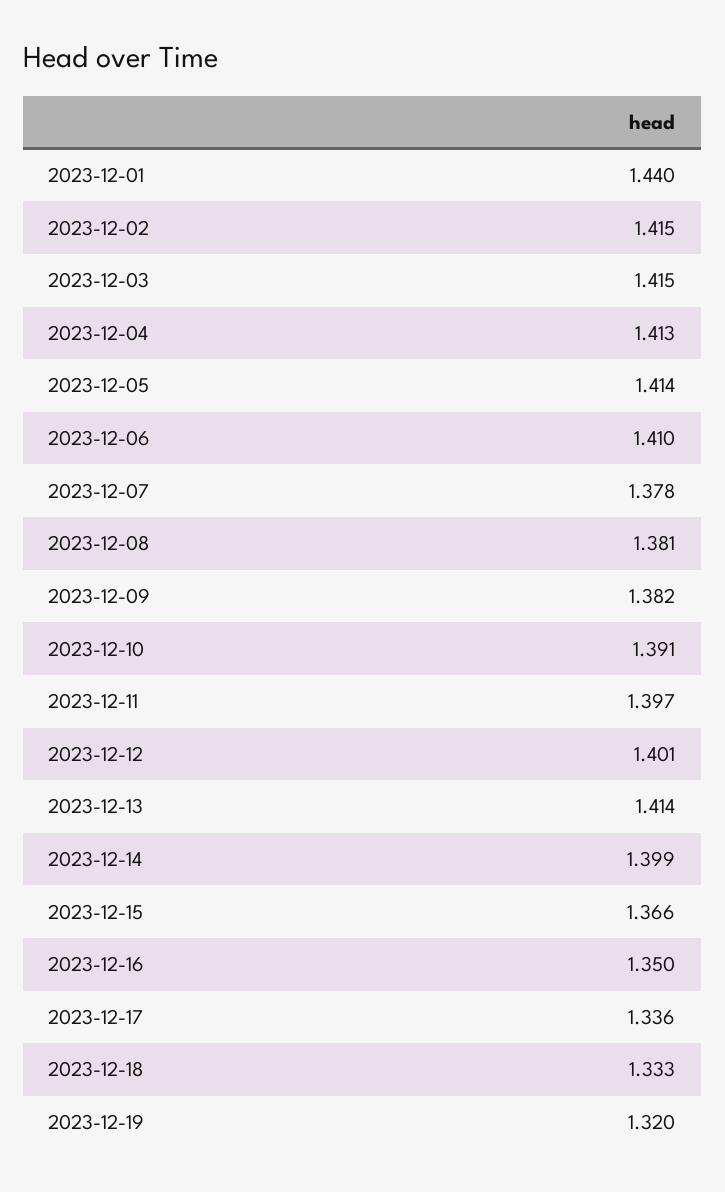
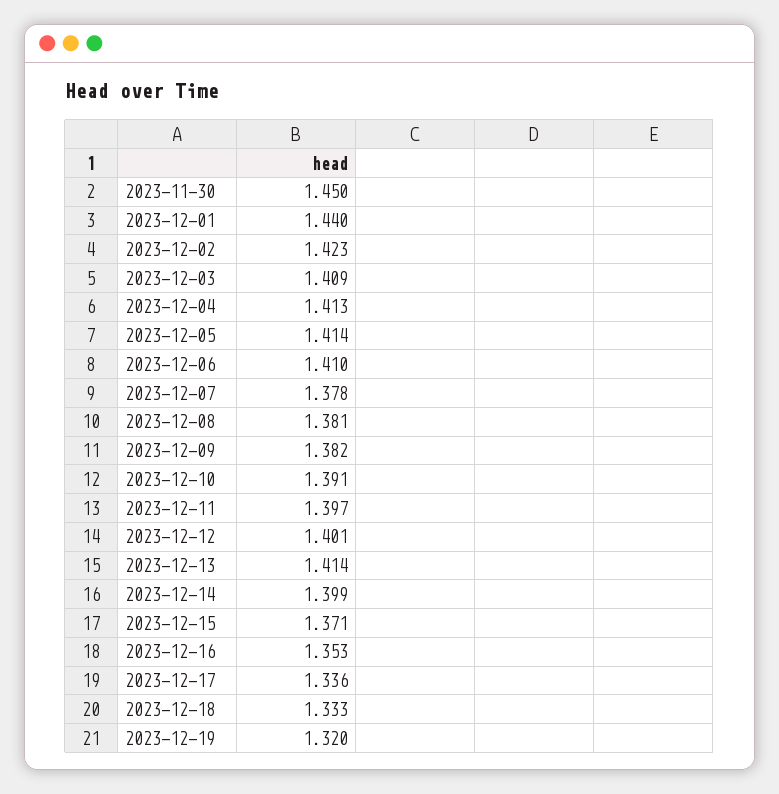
2023-12-02: 1.415 -> 1.423
2023-12-03: 1.415 -> 1.409
2023-12-15: 1.366 -> 1.371
2023-12-16: 1.35 -> 1.353
2023-11-30: none -> 1.45

